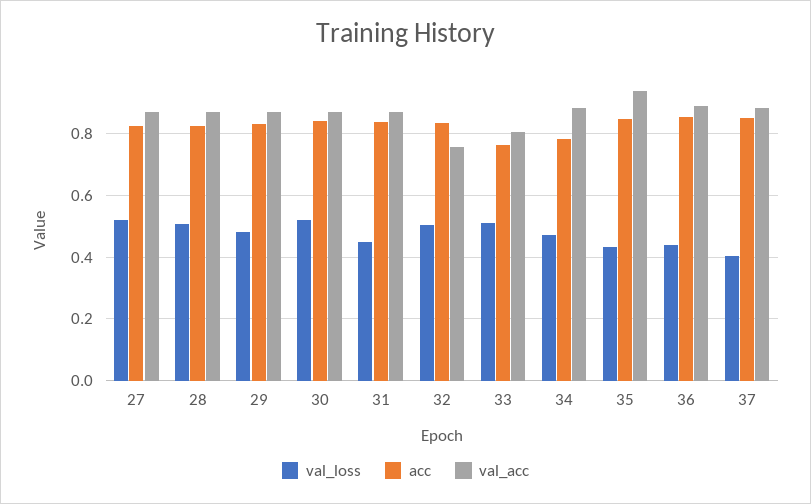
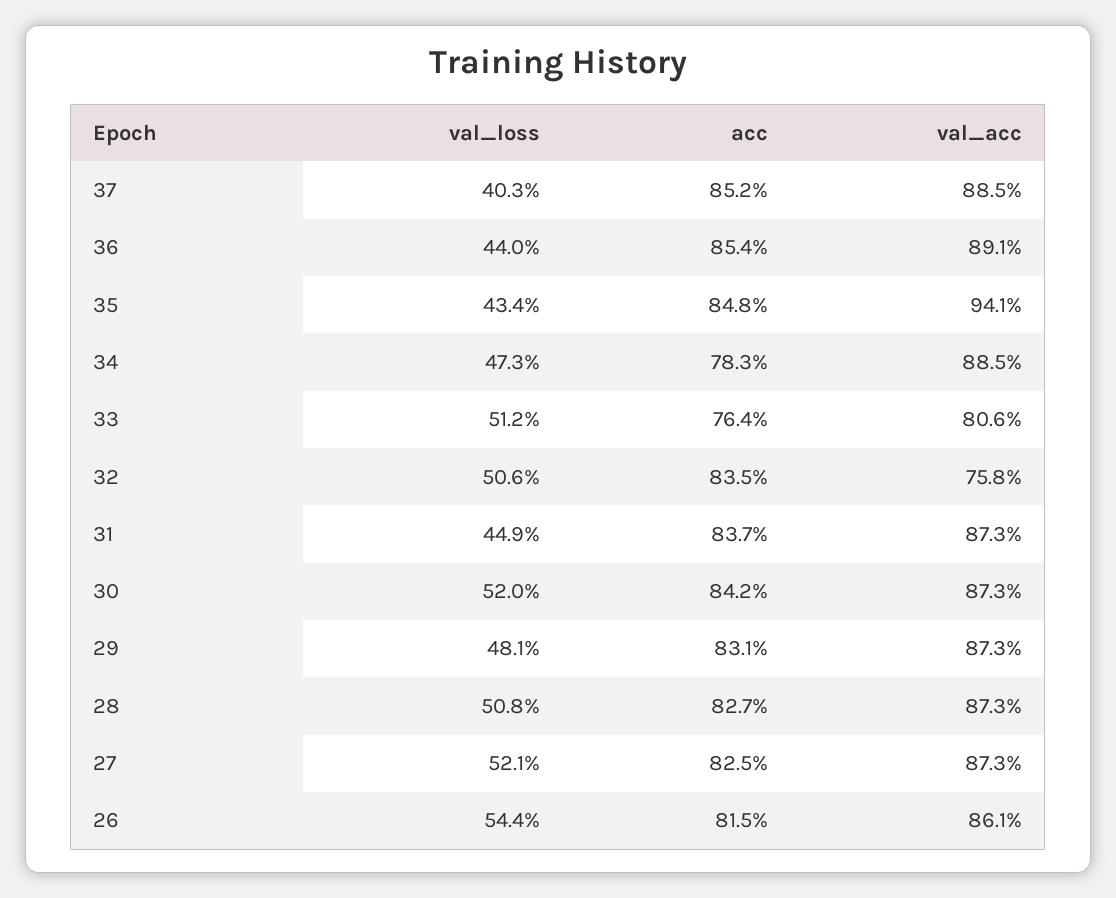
val_loss, 26: none -> 0.544
acc, 26: none -> 0.815
val_acc, 26: none -> 0.861

